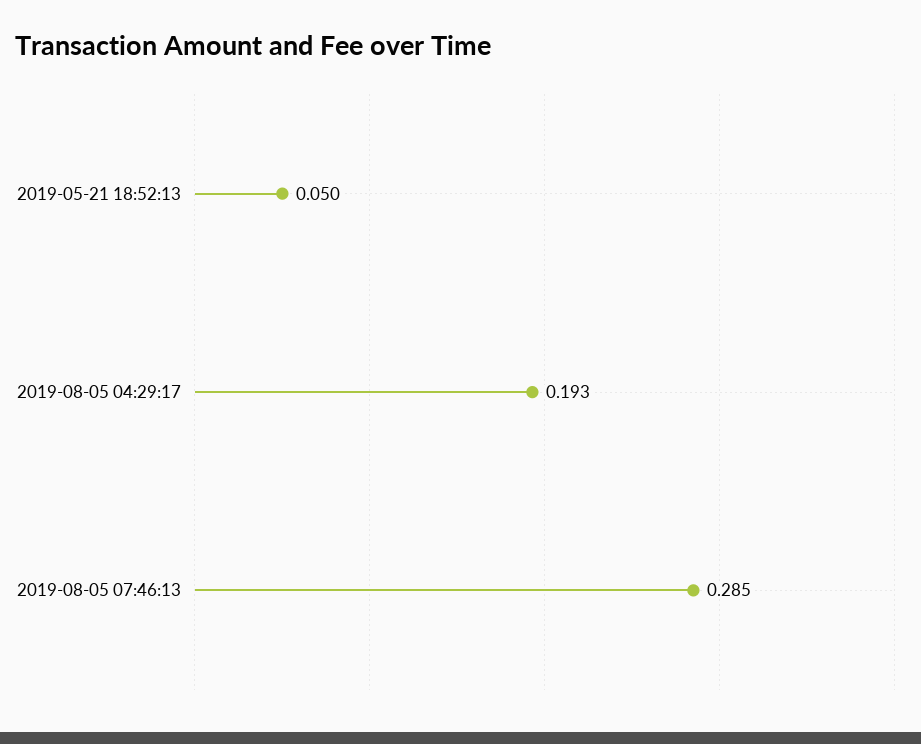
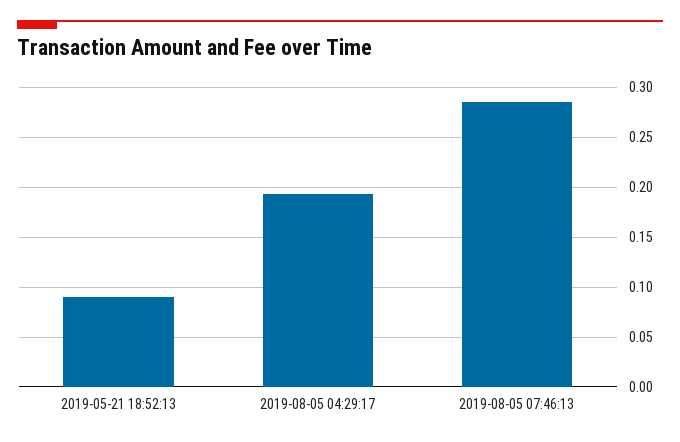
2019-05-21 18:52:13: 0.05 -> 0.09

